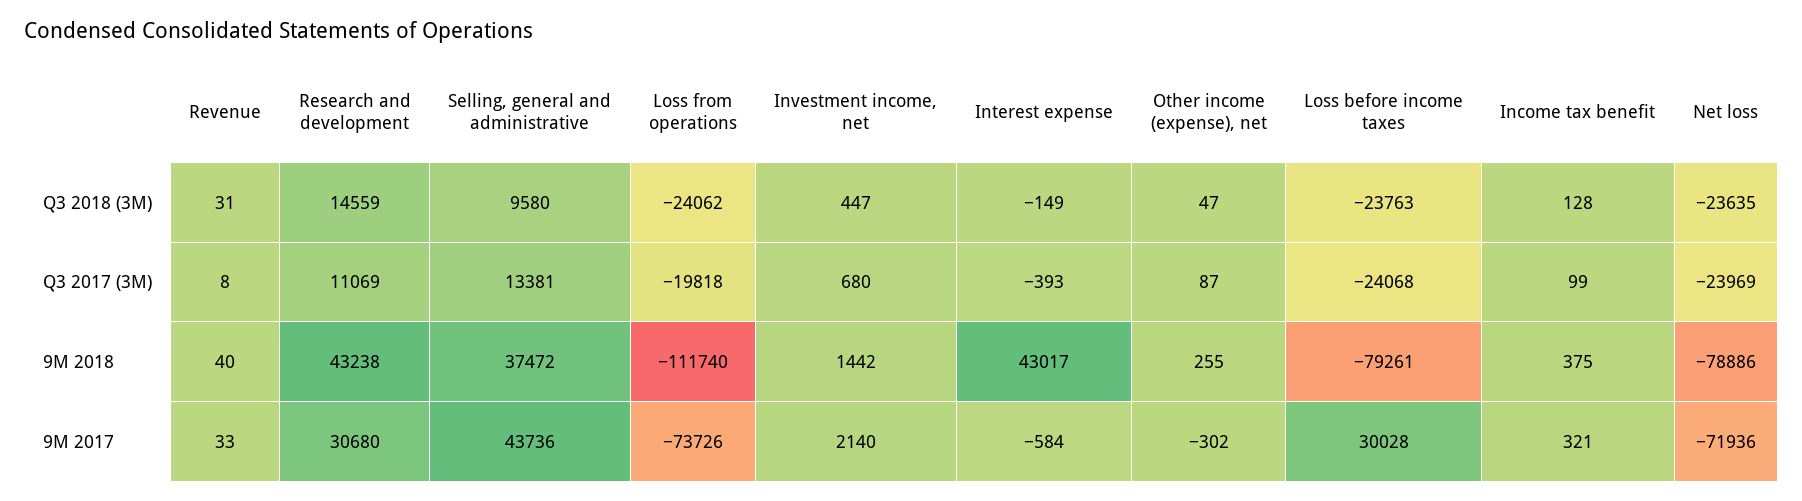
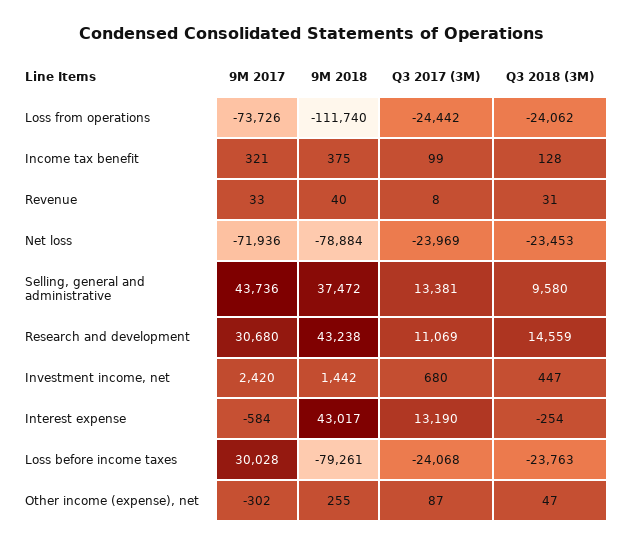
Interest expense, Q3 2018 (3M): -149 -> -254
Net loss, Q3 2018 (3M): -23635 -> -23453
Loss from operations, Q3 2017 (3M): -19818 -> -24442
Interest expense, Q3 2017 (3M): -393 -> 13190
Net loss, 9M 2018: -78886 -> -78884
Investment income, net, 9M 2017: 2140 -> 2420

